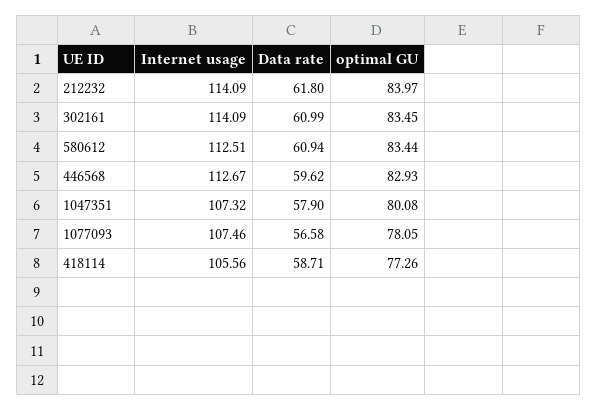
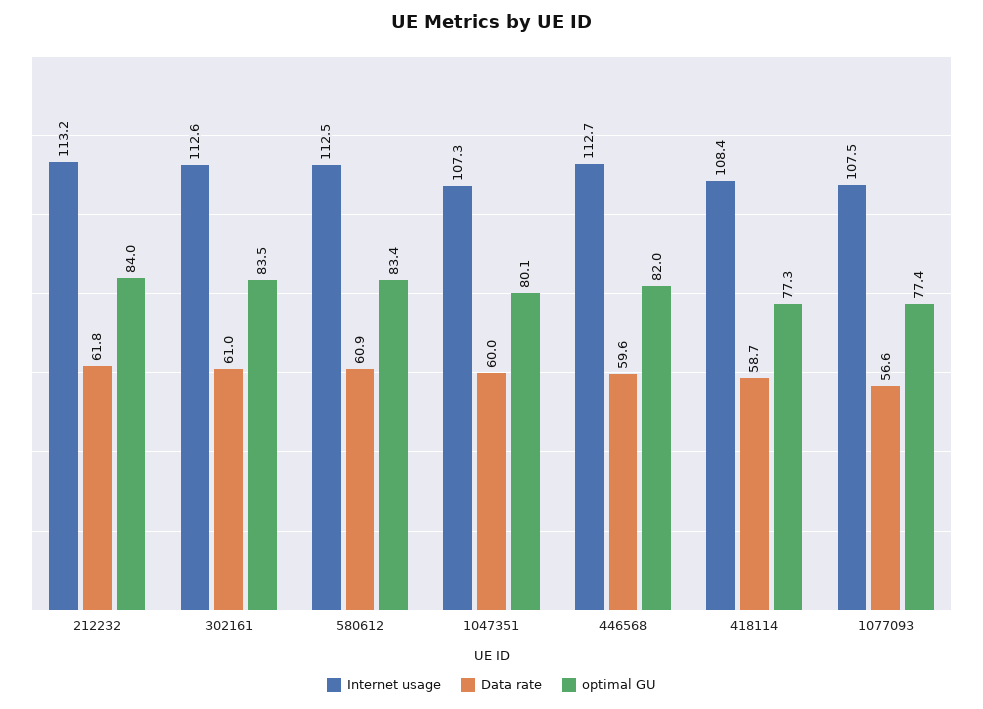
Internet usage, 212232: 114.09 -> 113.2
Internet usage, 302161: 114.09 -> 112.6
optimal GU, 446568: 82.93 -> 82
Data rate, 1047351: 57.9 -> 60
optimal GU, 1077093: 78.05 -> 77.4
Internet usage, 418114: 105.56 -> 108.4

